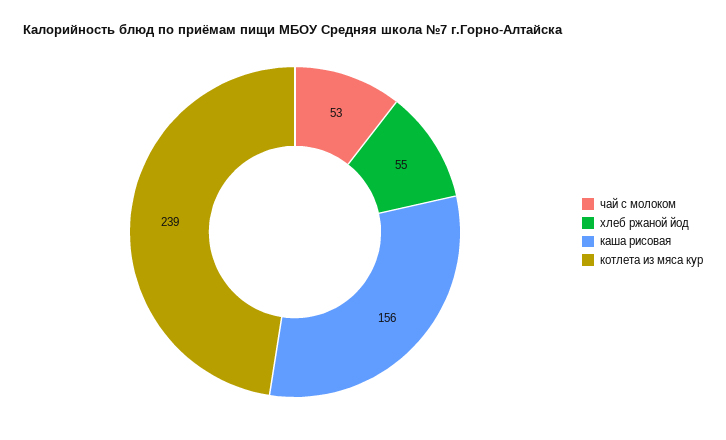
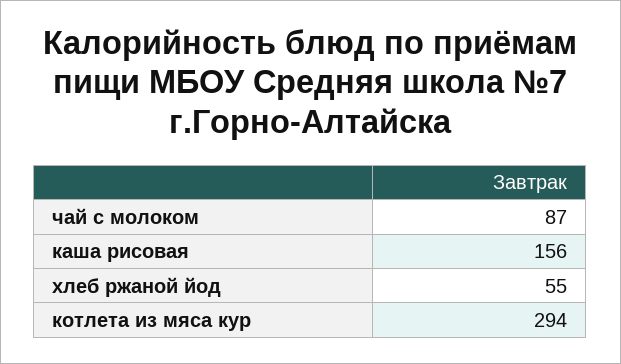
чай с молоком: 53 -> 87
котлета из мяса кур: 239 -> 294

